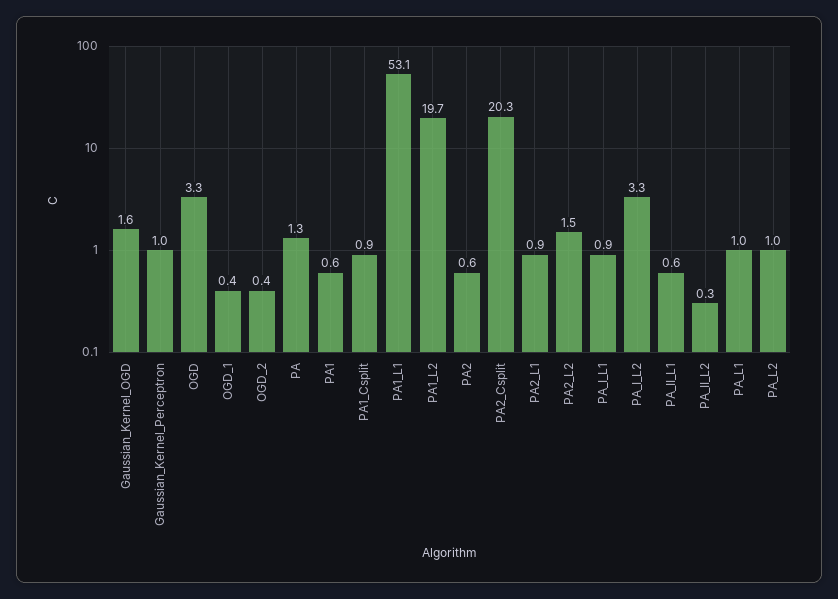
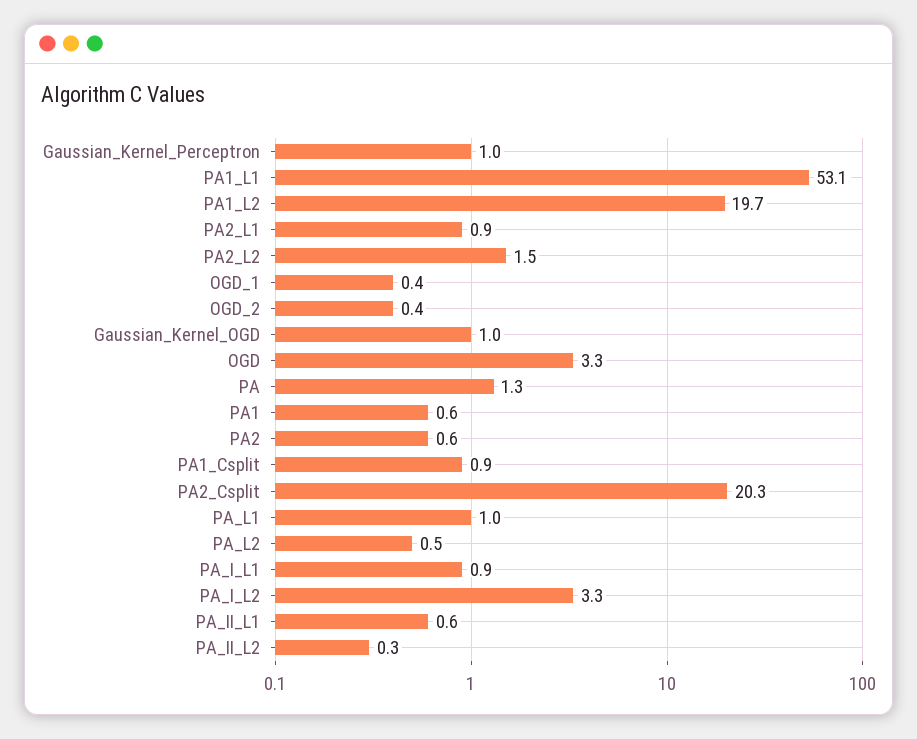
Gaussian_Kernel_OGD: 1.6 -> 1
PA_L2: 1 -> 0.5

